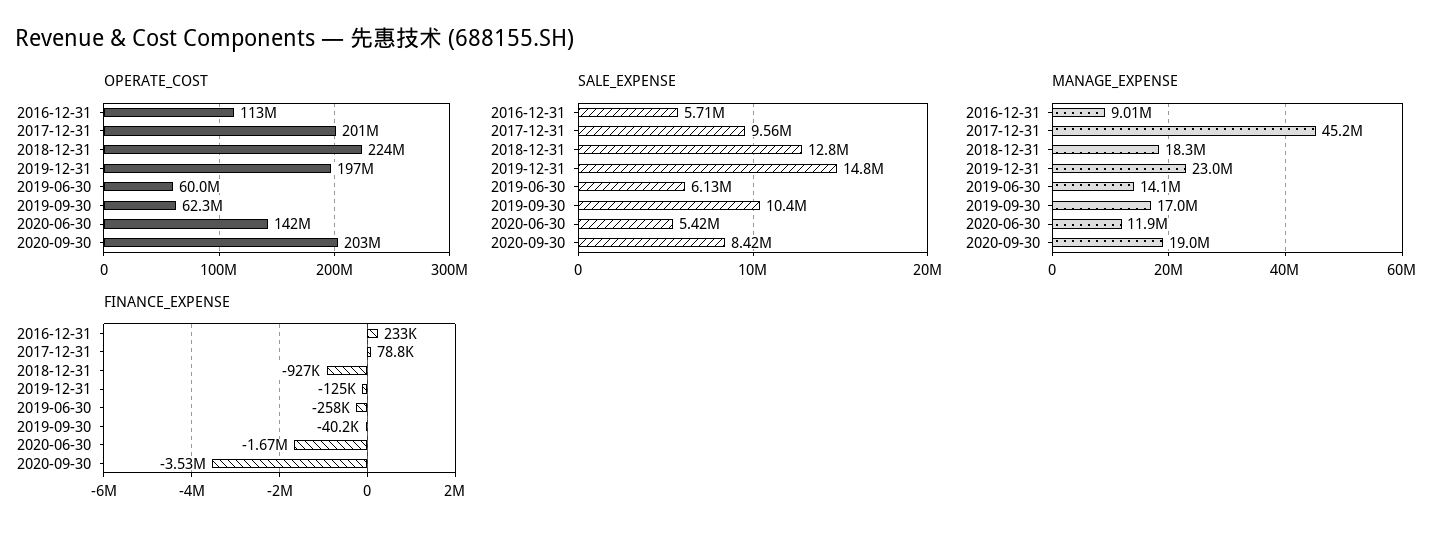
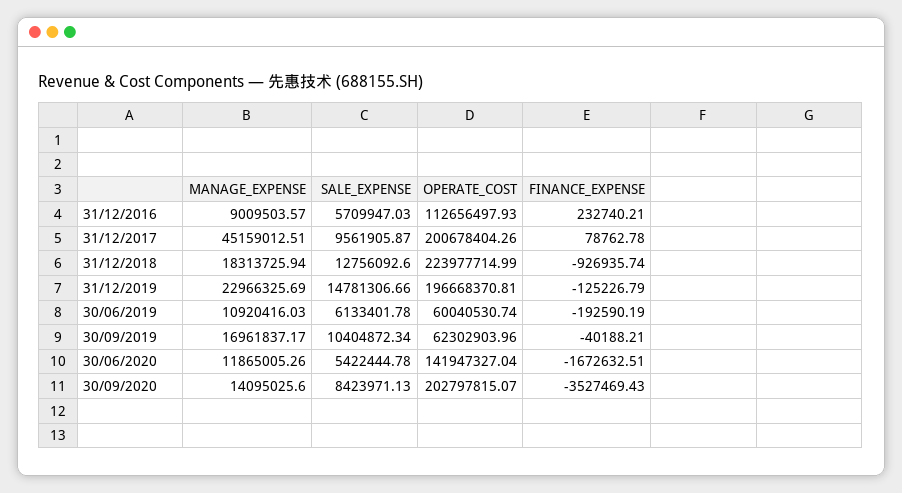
MANAGE_EXPENSE, 2019-06-30: 14100000 -> 10920416.03
MANAGE_EXPENSE, 2020-09-30: 19000000 -> 14095025.6
FINANCE_EXPENSE, 2019-06-30: -258000 -> -192590.19

